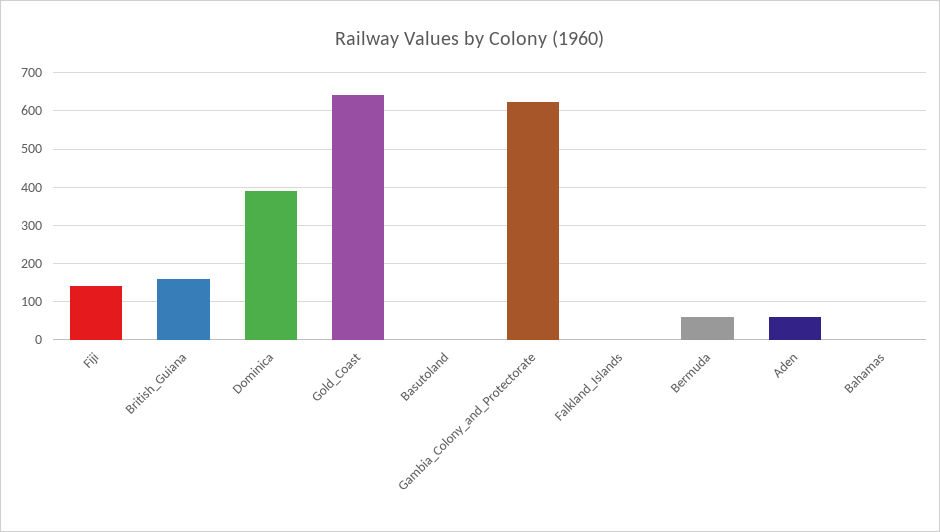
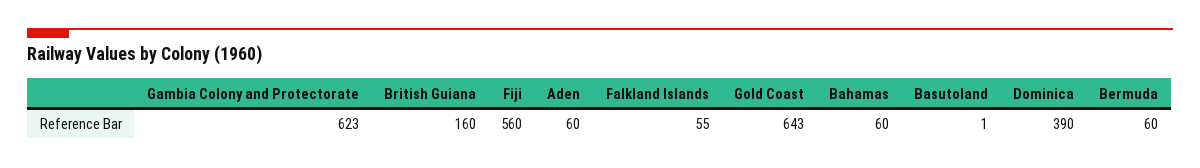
Fiji: 140 -> 560
Falkland_Islands: 0 -> 55
Bahamas: 0 -> 60

